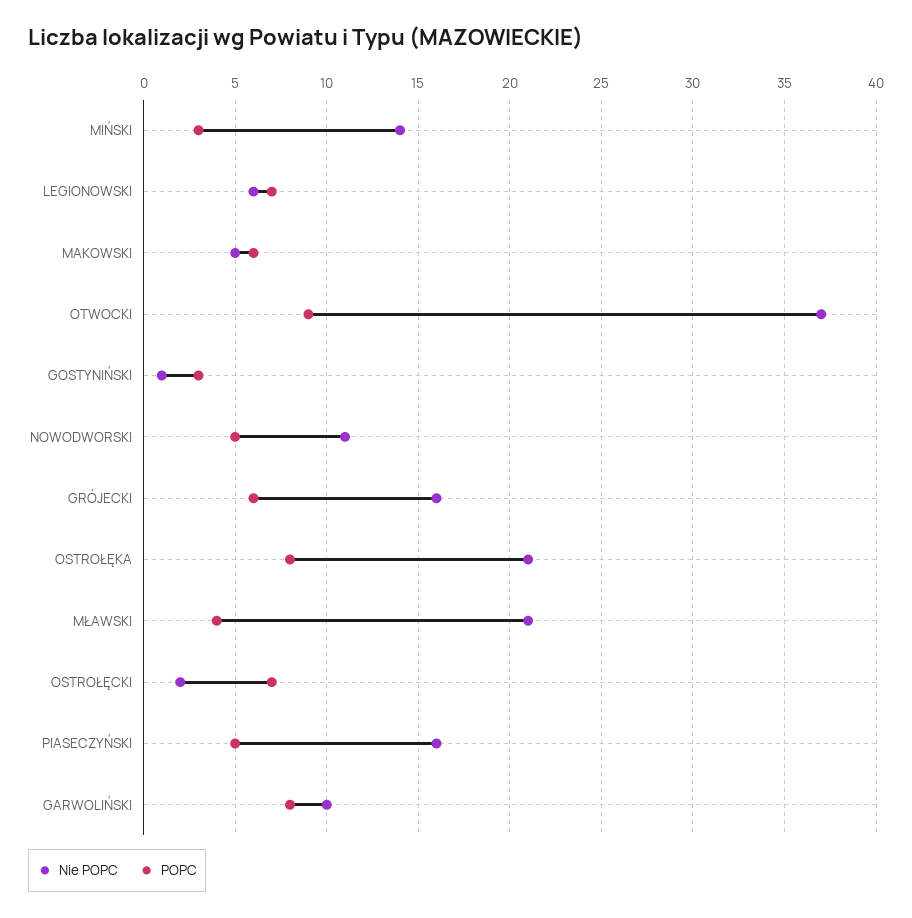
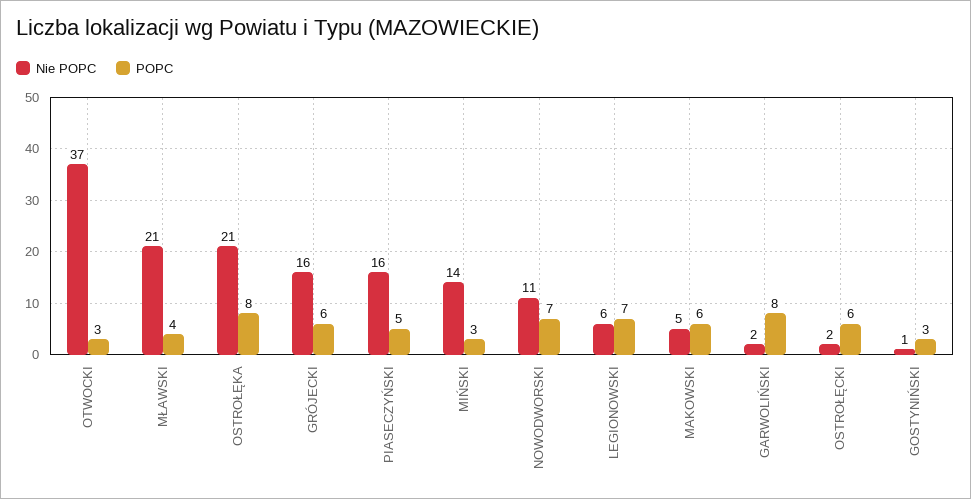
POPC, OTWOCKI: 9 -> 3
POPC, NOWODWORSKI: 5 -> 7
POPC, OSTROŁĘCKI: 7 -> 6
Nie POPC, GARWOLIŃSKI: 10 -> 2

